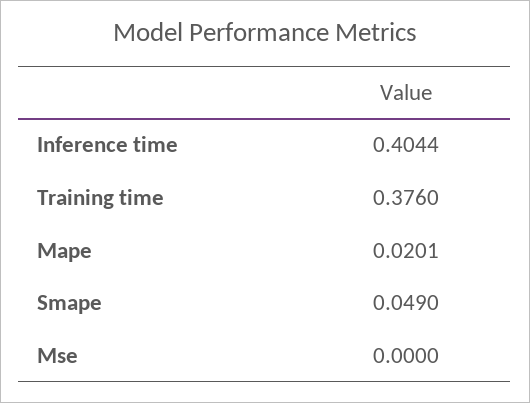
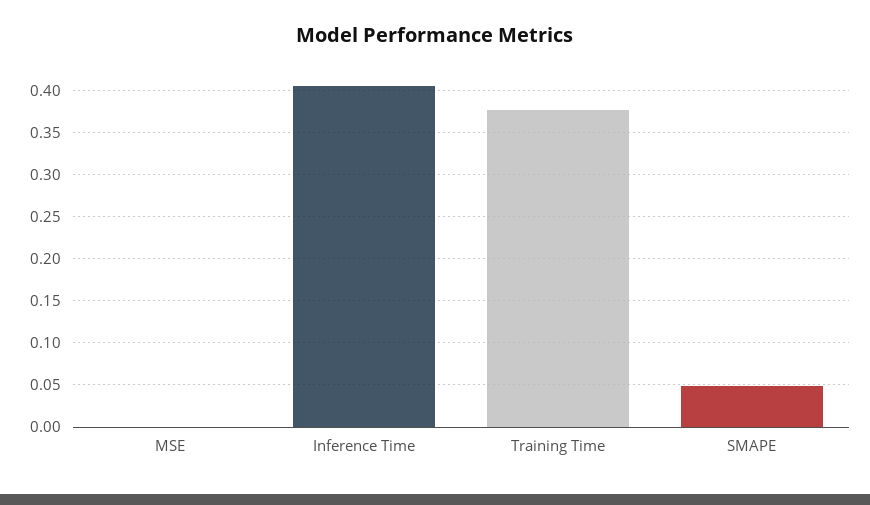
Mape: 0.0201 -> none

